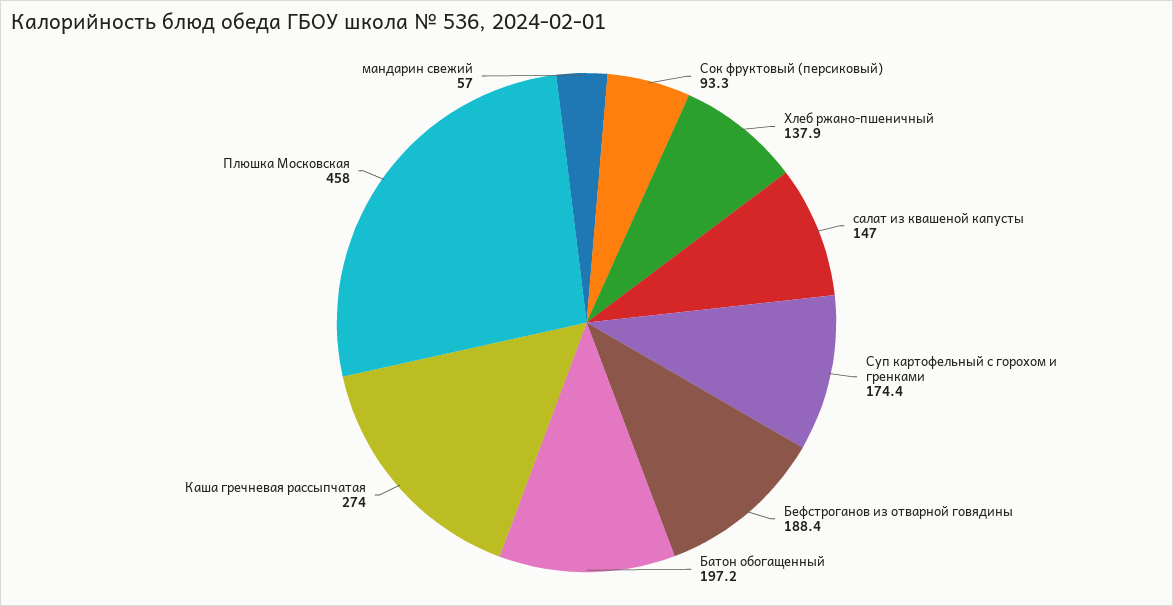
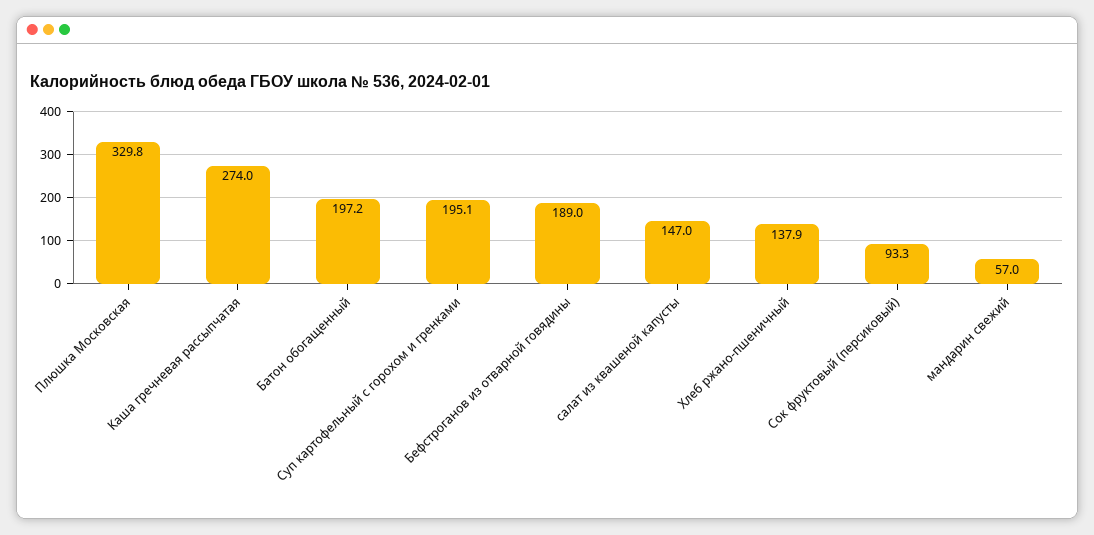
Суп картофельный с горохом и гренками: 174.4 -> 195.1
Бефстроганов из отварной говядины: 188.4 -> 189
Плюшка Московская: 458 -> 329.8

